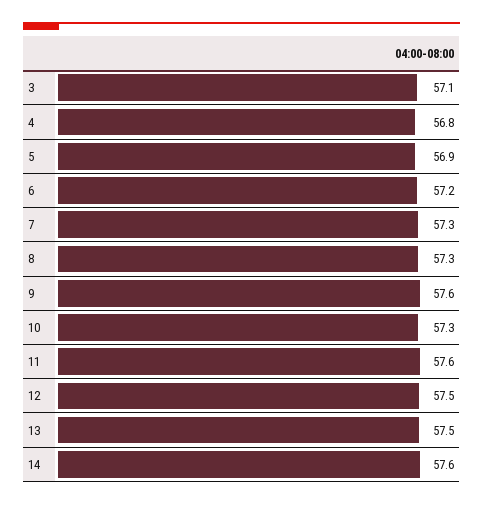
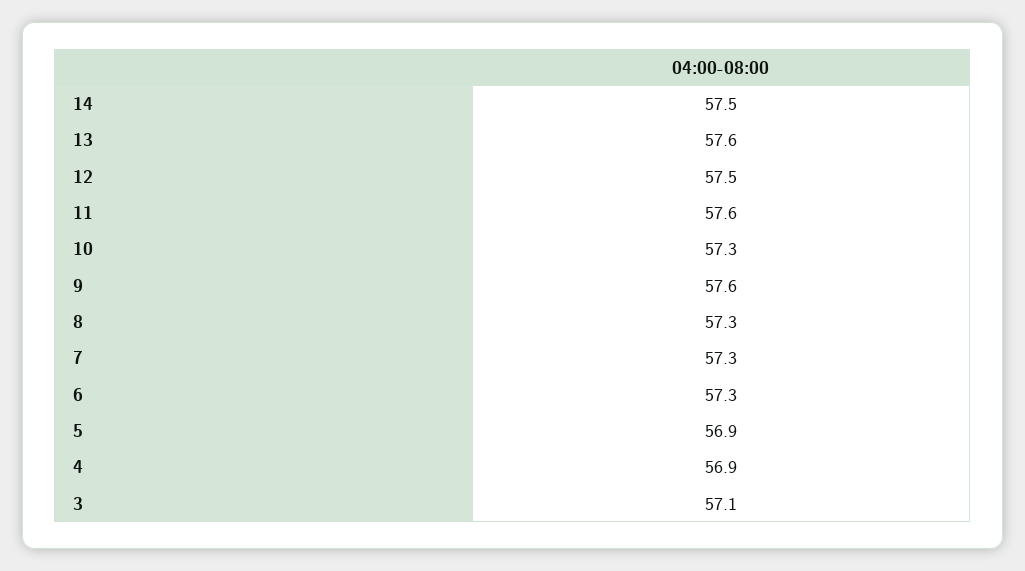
4: 56.8 -> 56.9
6: 57.2 -> 57.3
13: 57.5 -> 57.6
14: 57.6 -> 57.5

